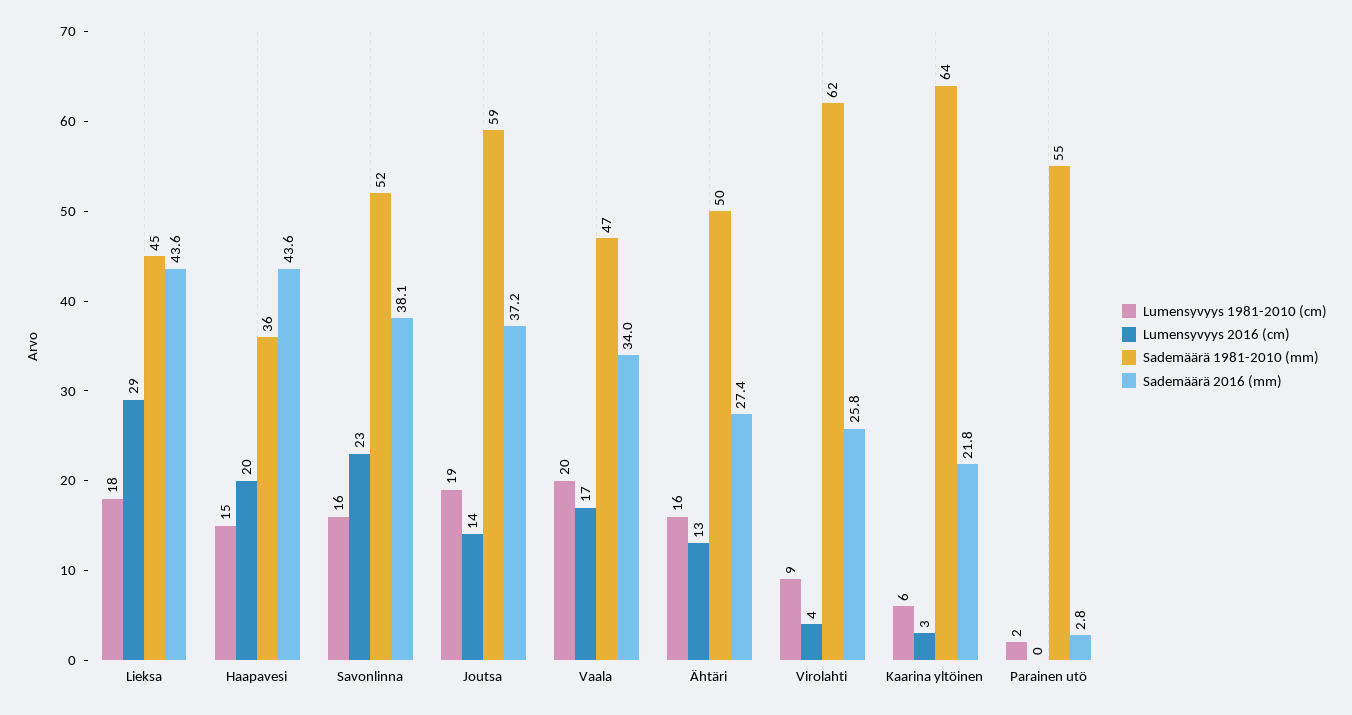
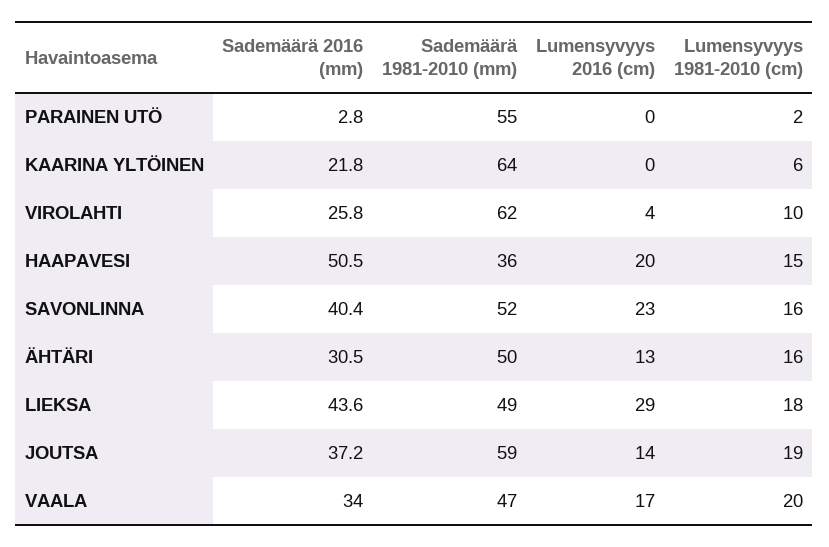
Sademäärä 1981-2010 (mm), Lieksa: 45 -> 49
Sademäärä 2016 (mm), Haapavesi: 43.6 -> 50.5
Sademäärä 2016 (mm), Savonlinna: 38.1 -> 40.4
Sademäärä 2016 (mm), Ähtäri: 27.4 -> 30.5
Lumensyvyys 1981-2010 (cm), Virolahti: 9 -> 10
Lumensyvyys 2016 (cm), Kaarina yltöinen: 3 -> 0

